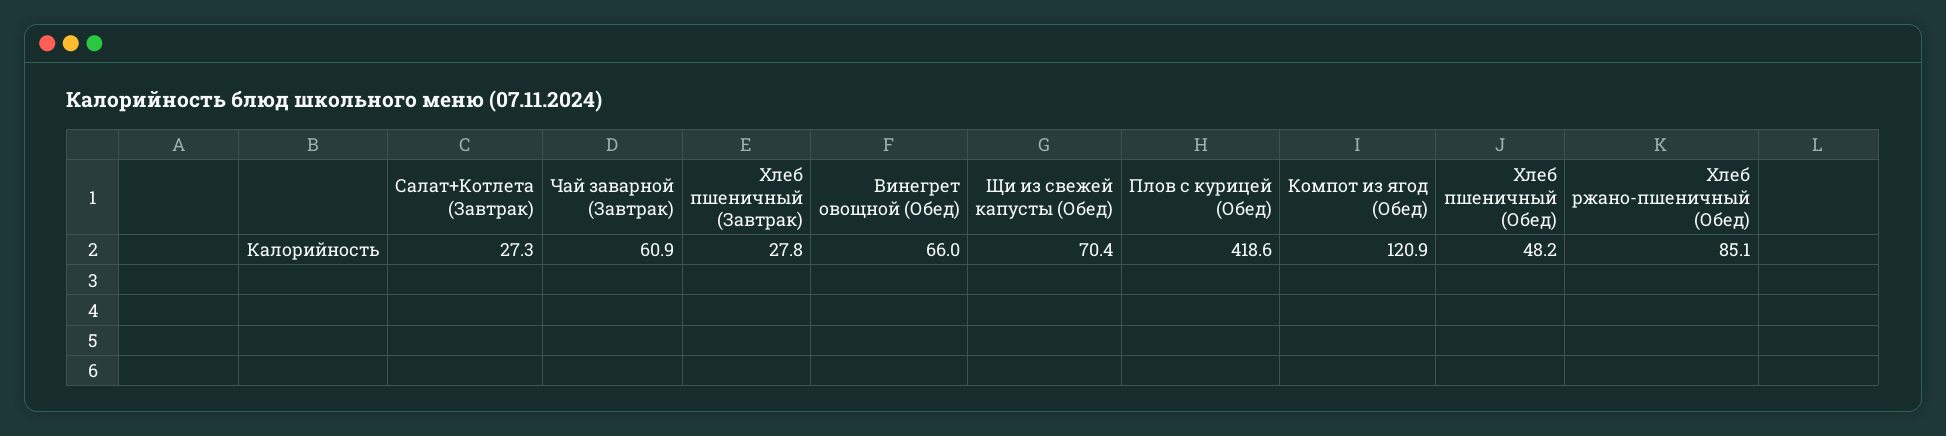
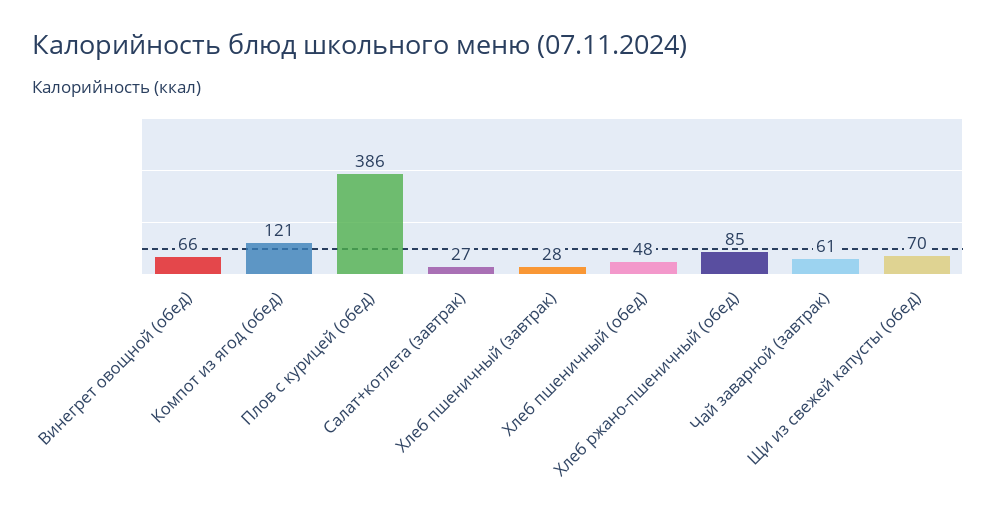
Плов с курицей (Обед): 418.6 -> 386

